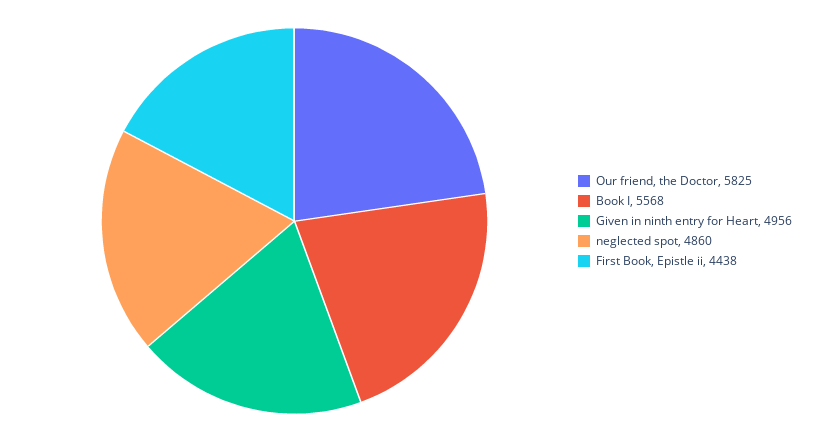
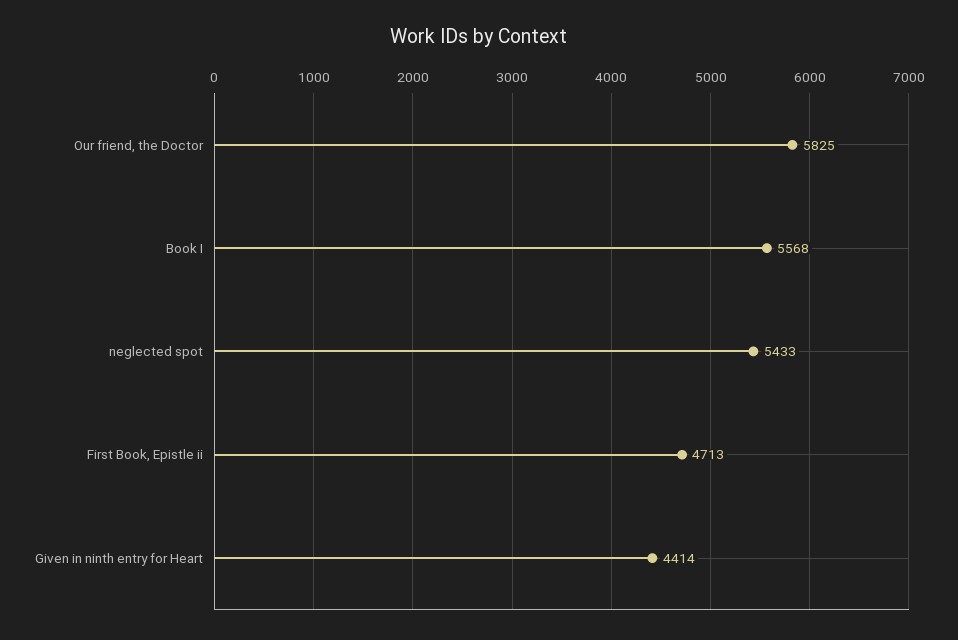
Given in ninth entry for Heart: 4956 -> 4414
neglected spot: 4860 -> 5433
First Book, Epistle ii: 4438 -> 4713

